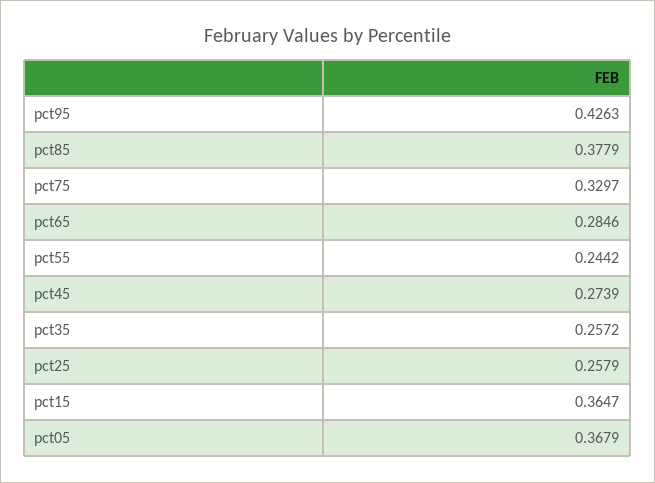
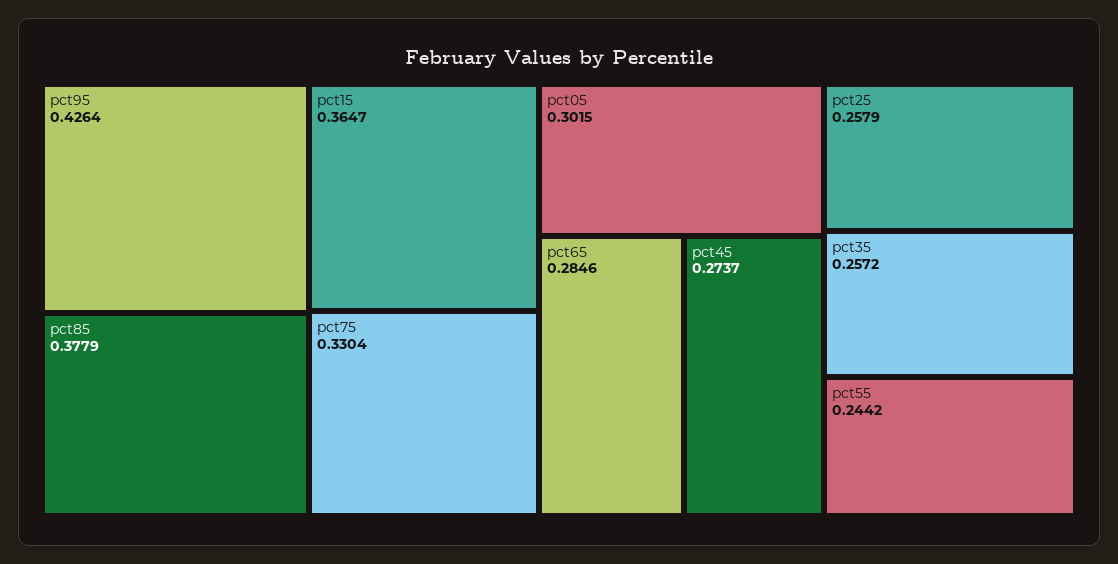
pct95: 0.4263 -> 0.4264
pct75: 0.3297 -> 0.3304
pct45: 0.2739 -> 0.2737
pct05: 0.3679 -> 0.3015

